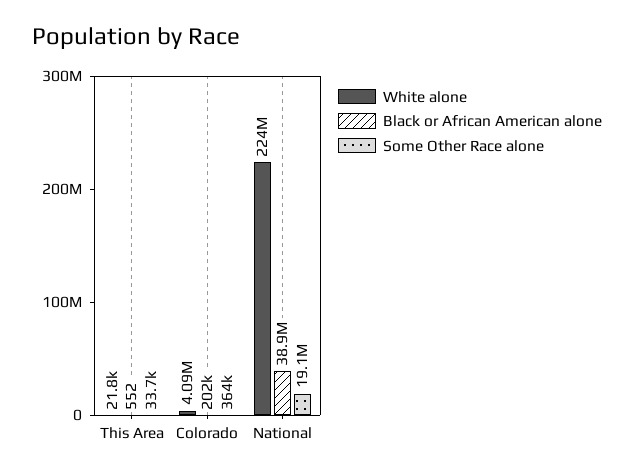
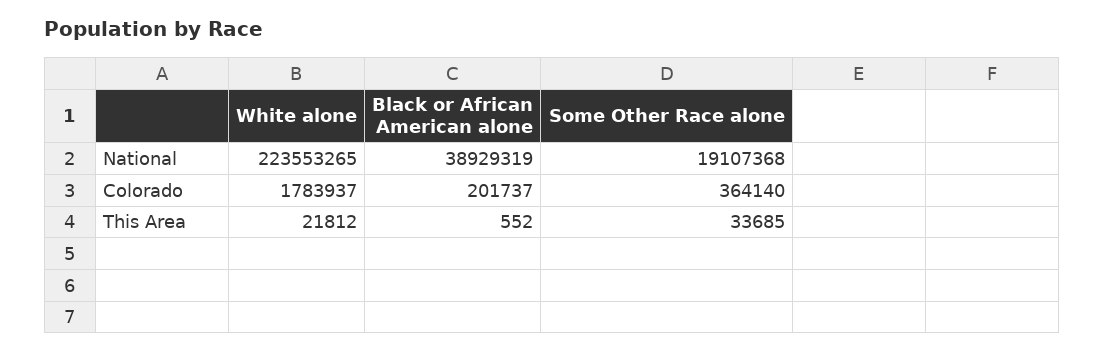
White alone, Colorado: 4090000 -> 1783937

